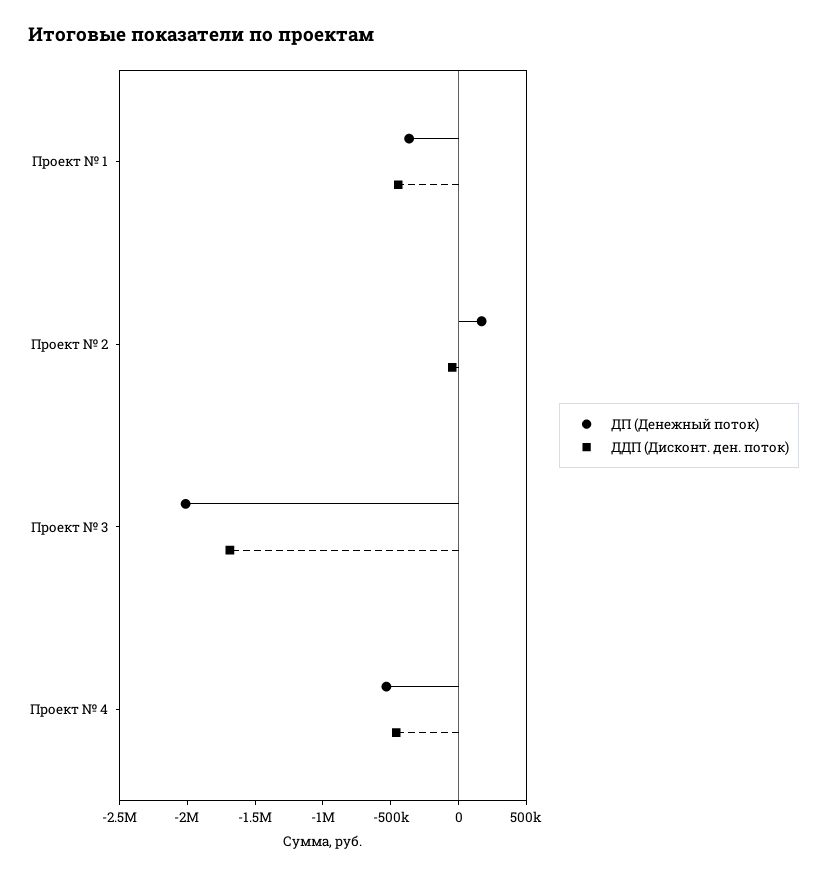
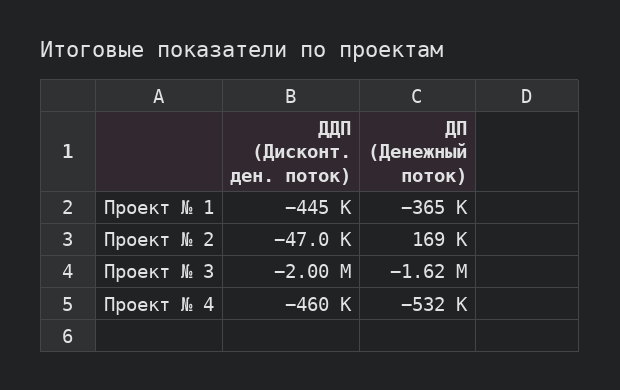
ДП (Денежный поток), Проект № 3: -2000000 -> -1620000
ДДП (Дисконт. ден. поток), Проект № 3: -1700000 -> -2000000

